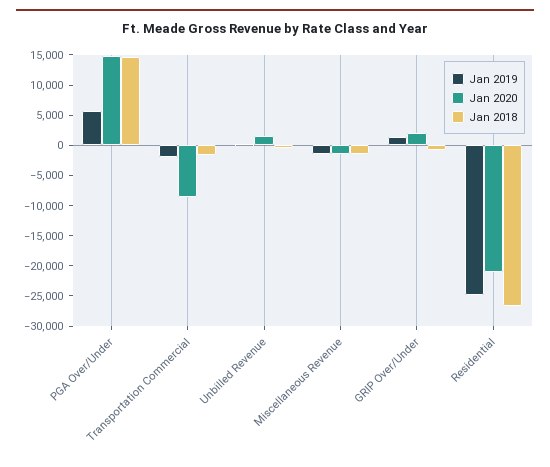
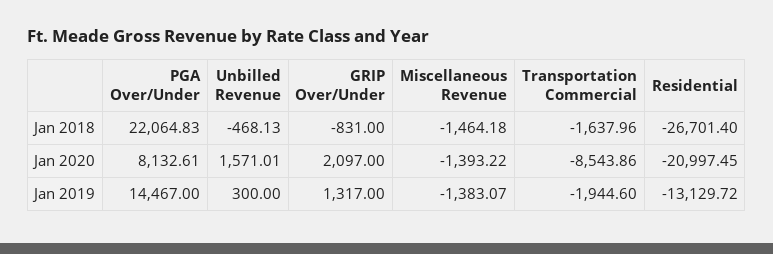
Jan 2019, PGA Over/Under: 5000 -> 14467
Jan 2020, PGA Over/Under: 15000 -> 8132.61
Jan 2018, PGA Over/Under: 15000 -> 22064.83
Jan 2019, Residential: -25000 -> -13129.72

